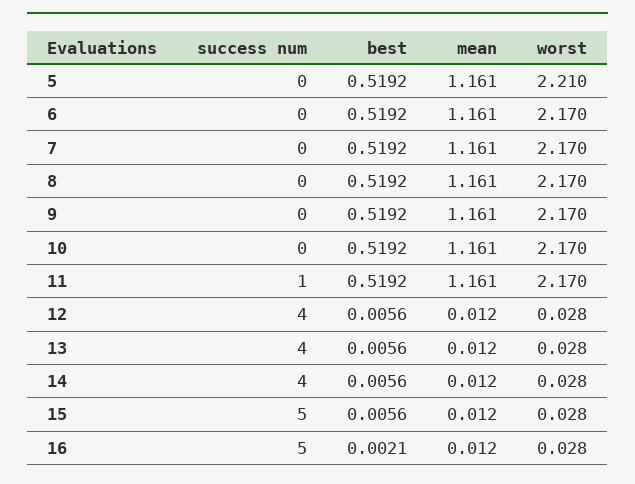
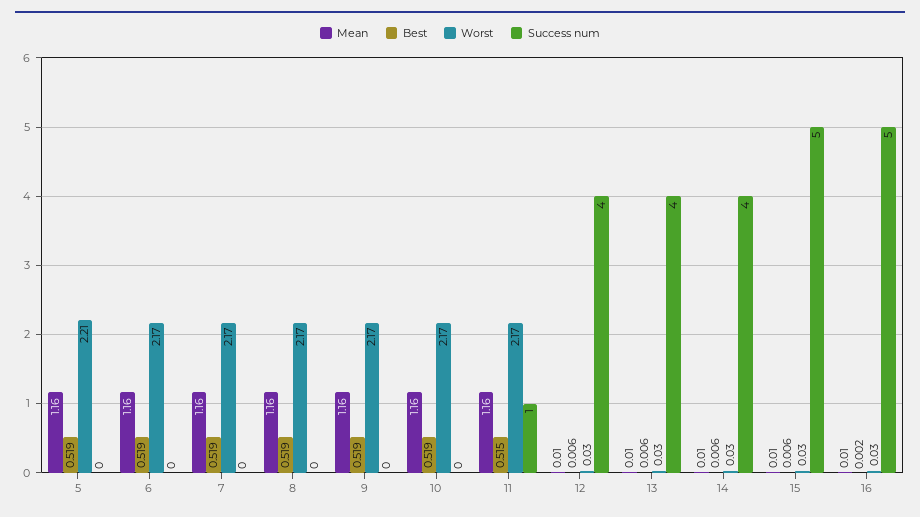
best, 11: 0.5192 -> 0.515

